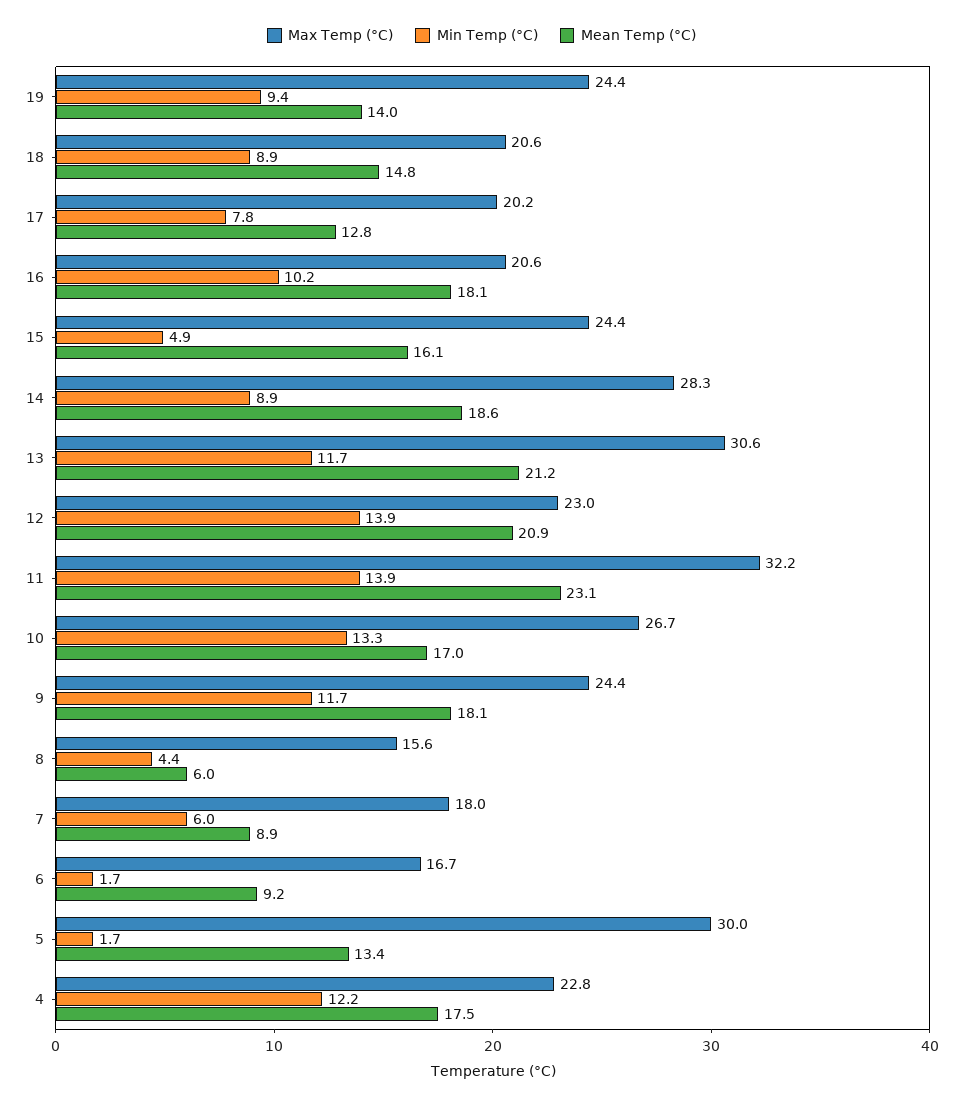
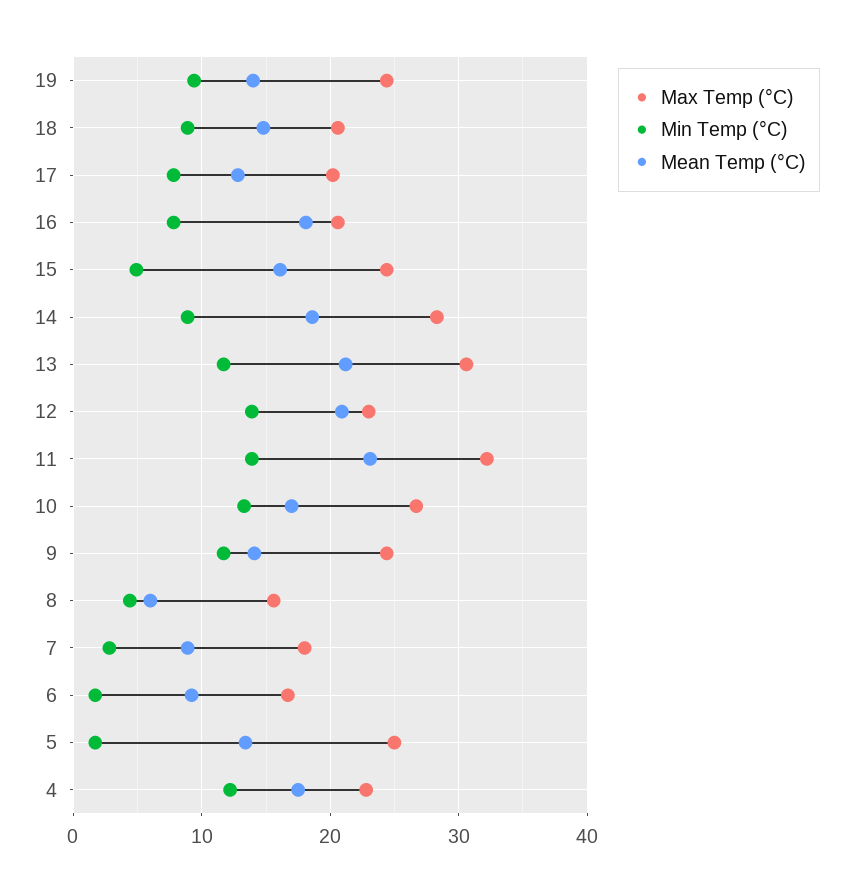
Min Temp (°C), 16: 10.2 -> 8
Mean Temp (°C), 9: 18.1 -> 14
Min Temp (°C), 7: 6 -> 3
Max Temp (°C), 5: 30 -> 25

